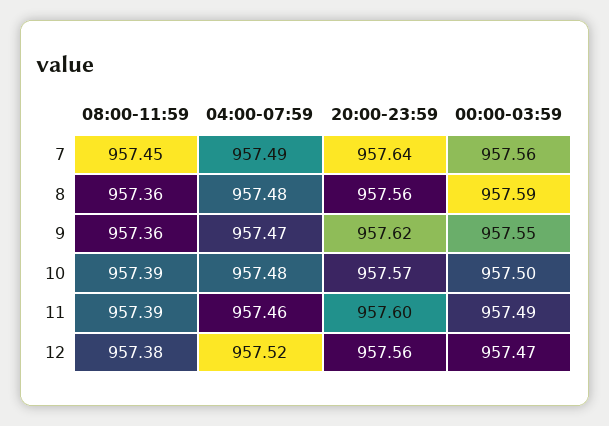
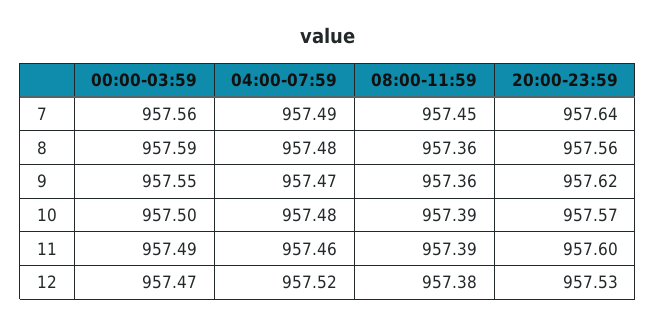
20:00-23:59, 12: 957.56 -> 957.53

